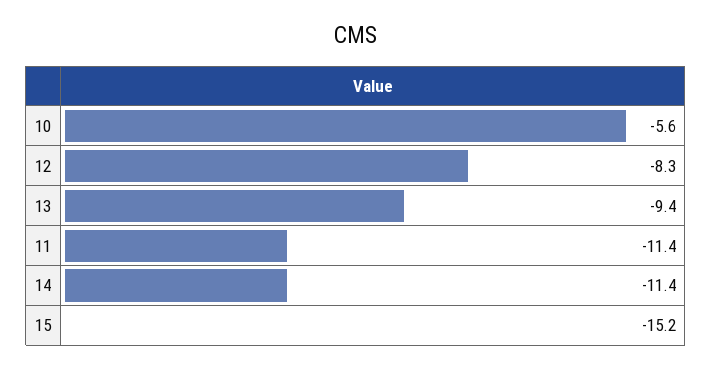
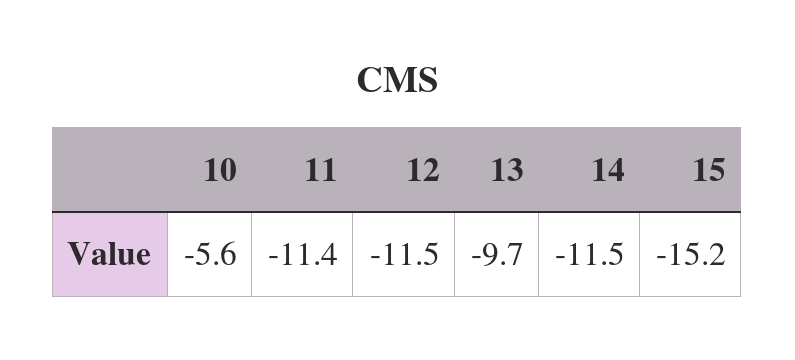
12: -8.3 -> -11.5
13: -9.4 -> -9.7
14: -11.4 -> -11.5

